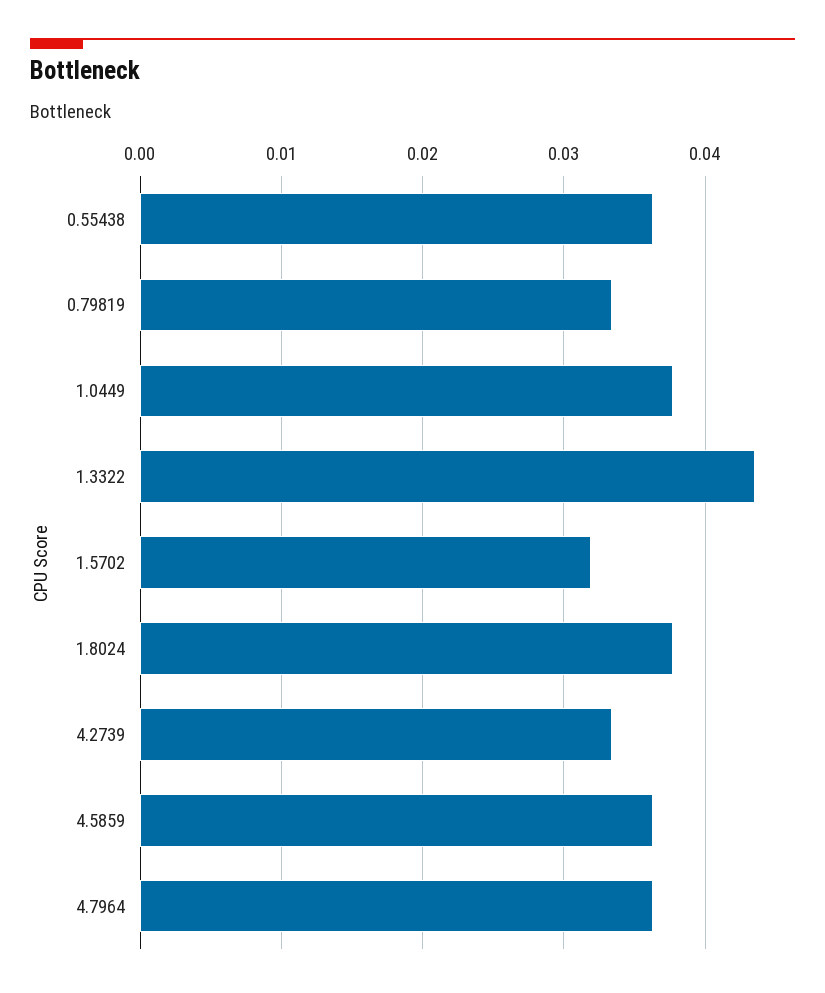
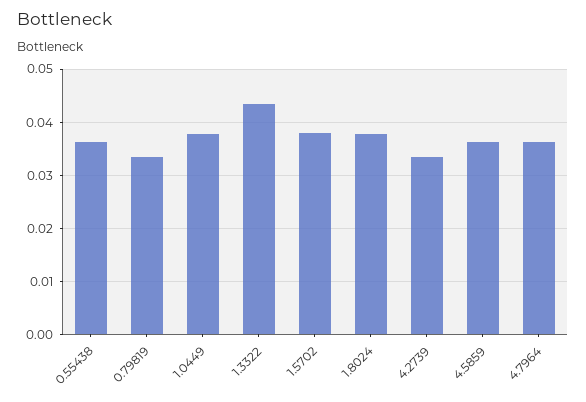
1.5702: 0.032 -> 0.038

